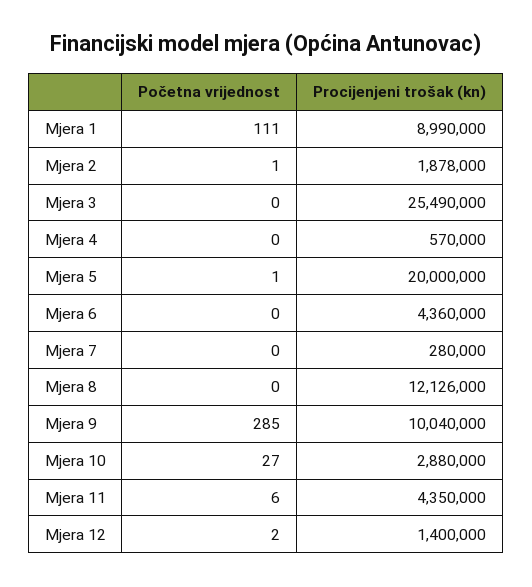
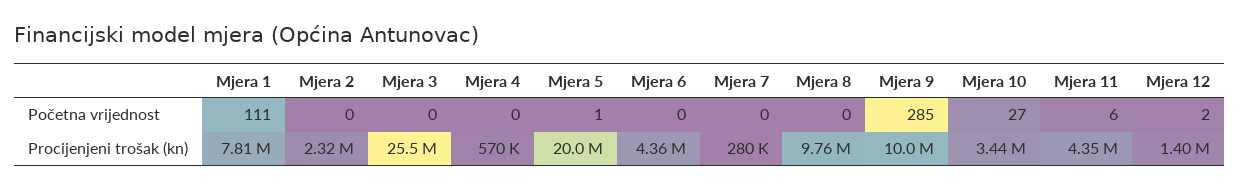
Procijenjeni trošak (kn), Mjera 1: 8990000 -> 7810000
Početna vrijednost, Mjera 2: 1 -> 0
Procijenjeni trošak (kn), Mjera 2: 1878000 -> 2320000
Procijenjeni trošak (kn), Mjera 8: 12126000 -> 9760000
Procijenjeni trošak (kn), Mjera 10: 2880000 -> 3440000

